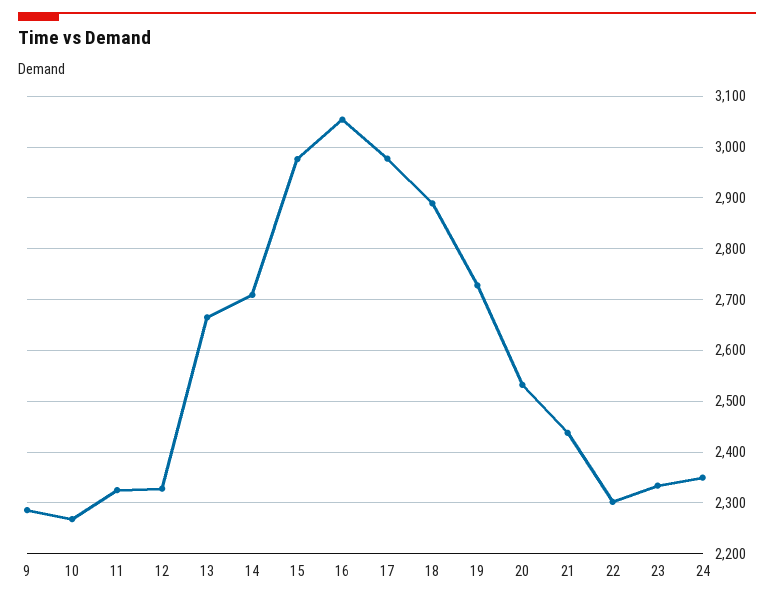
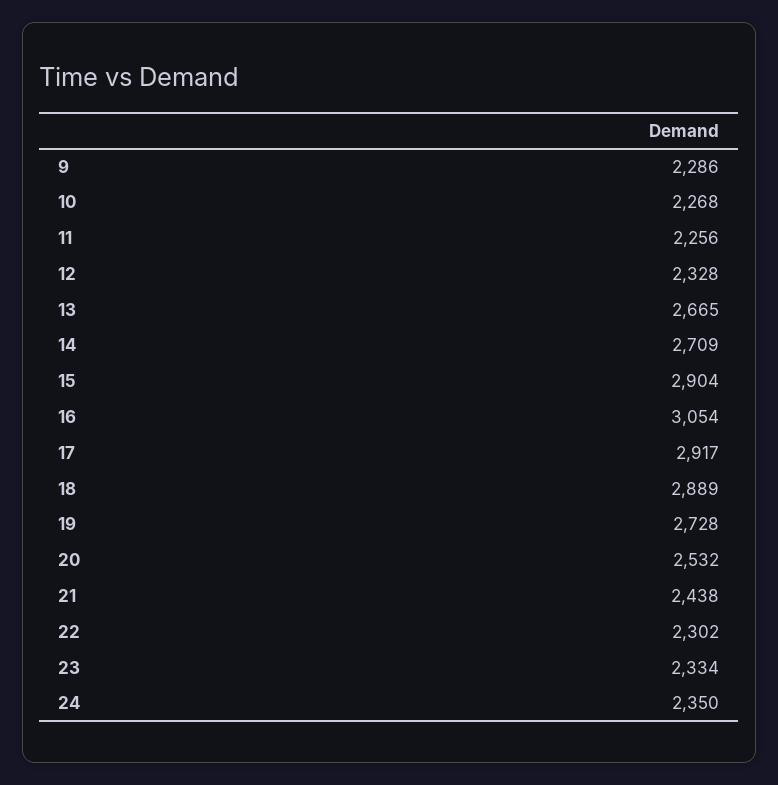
11: 2320 -> 2256
15: 2980 -> 2904
17: 2980 -> 2917

